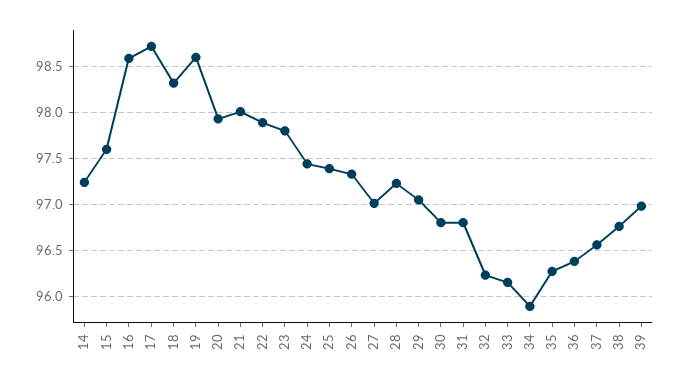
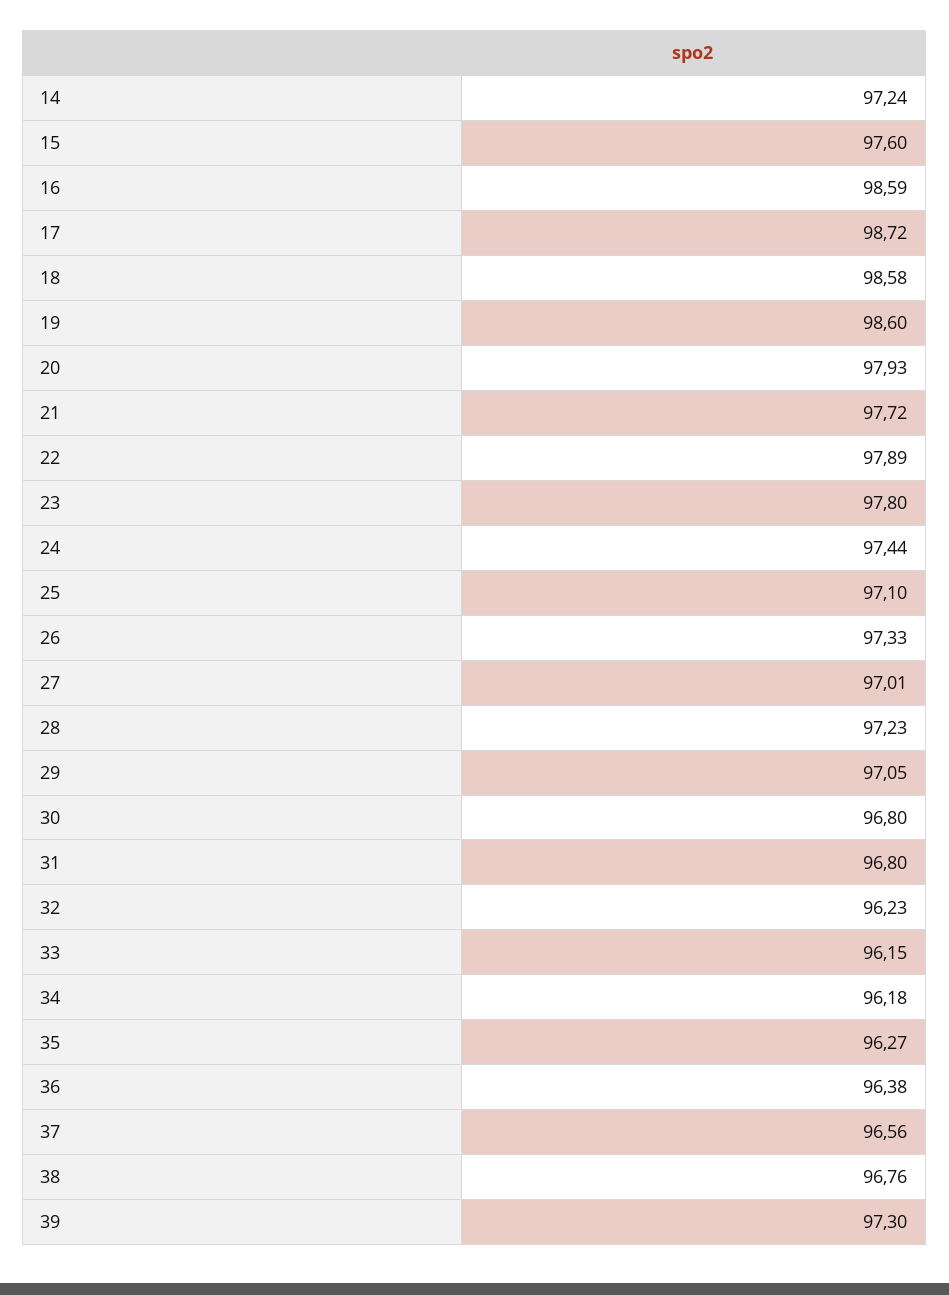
18: 98.3 -> 98.58
21: 98 -> 97.72
25: 97.4 -> 97.1
34: 95.9 -> 96.18
39: 97 -> 97.3

